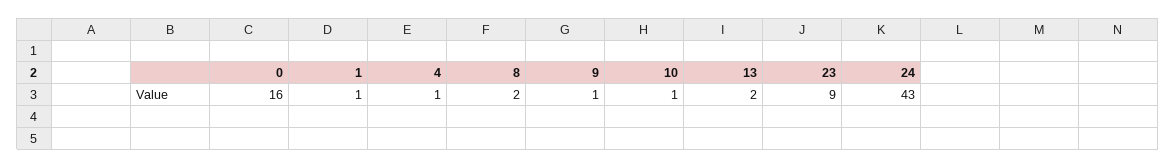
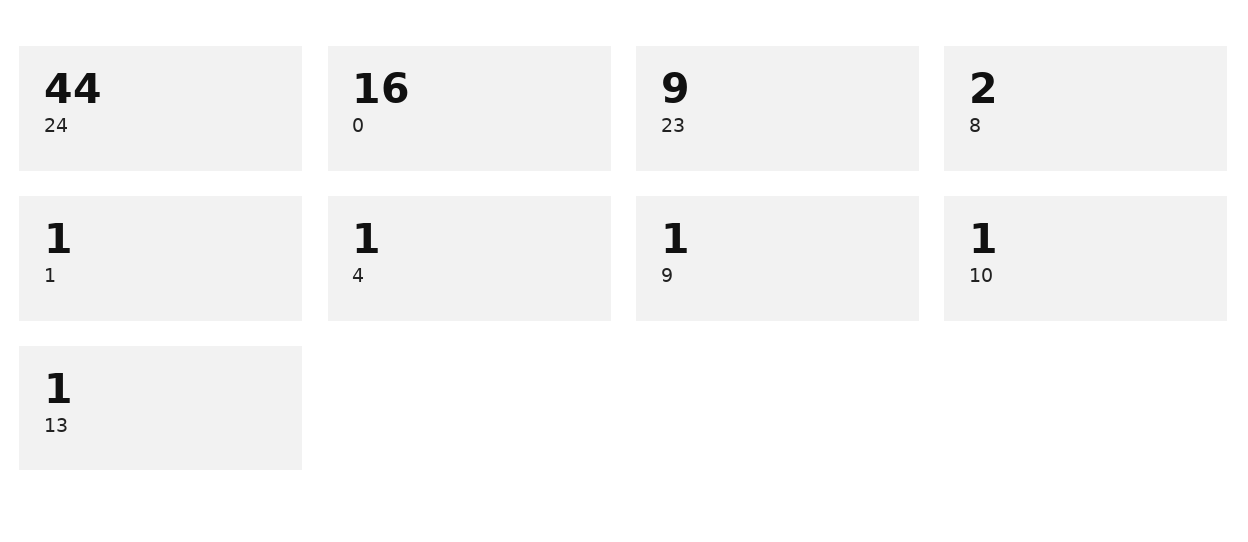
13: 2 -> 1
24: 43 -> 44

